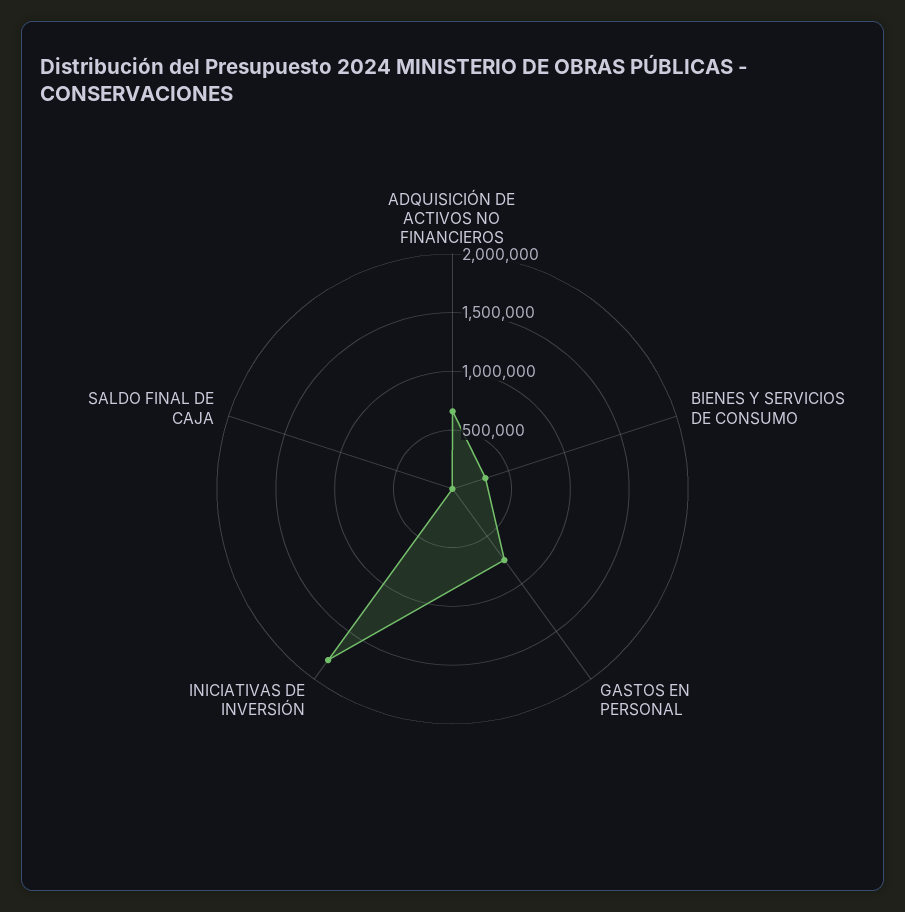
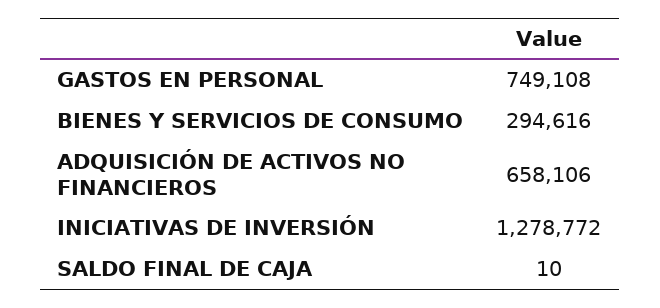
INICIATIVAS DE INVERSIÓN: 1800000 -> 1278772

